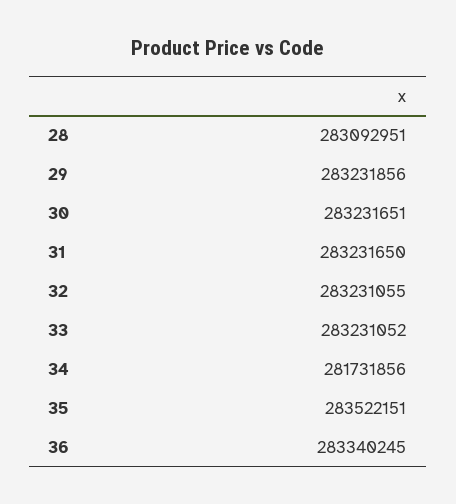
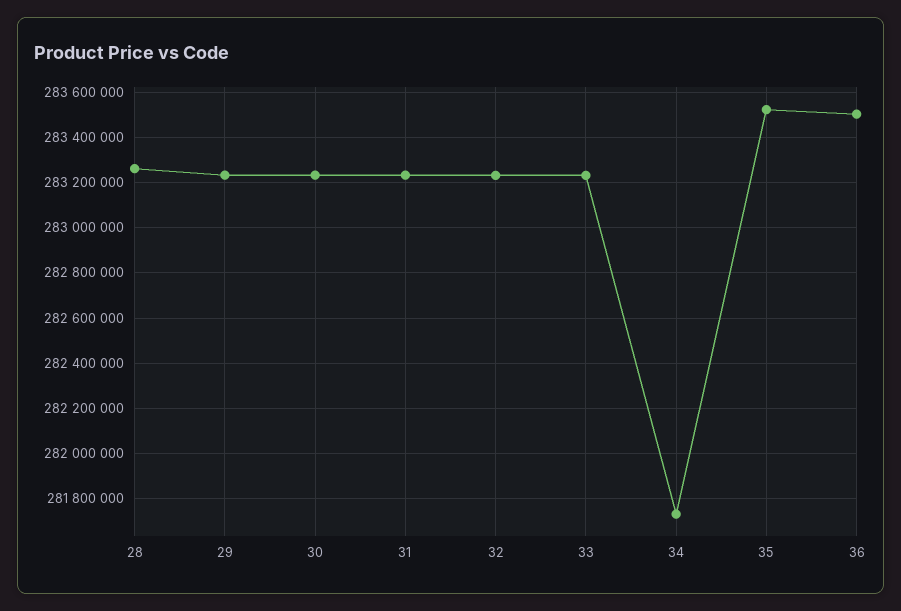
28: 283092951 -> 283250000
36: 283340245 -> 283500000

